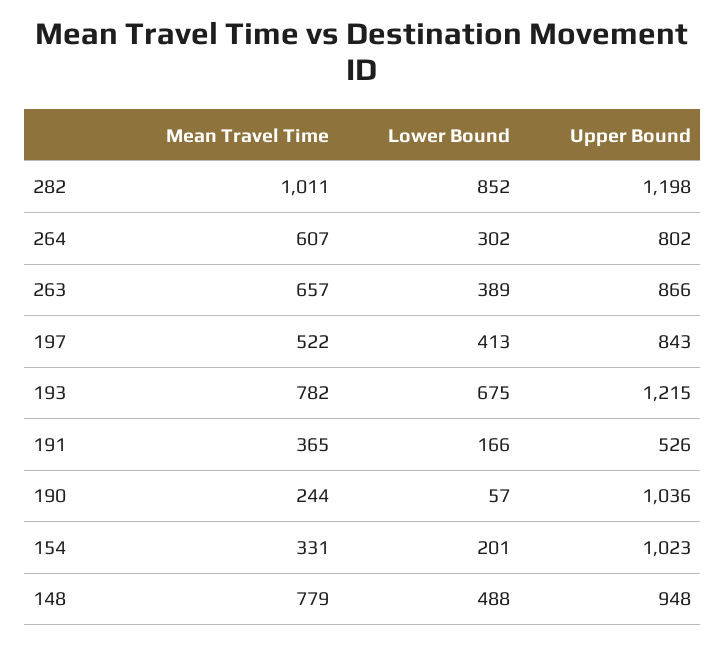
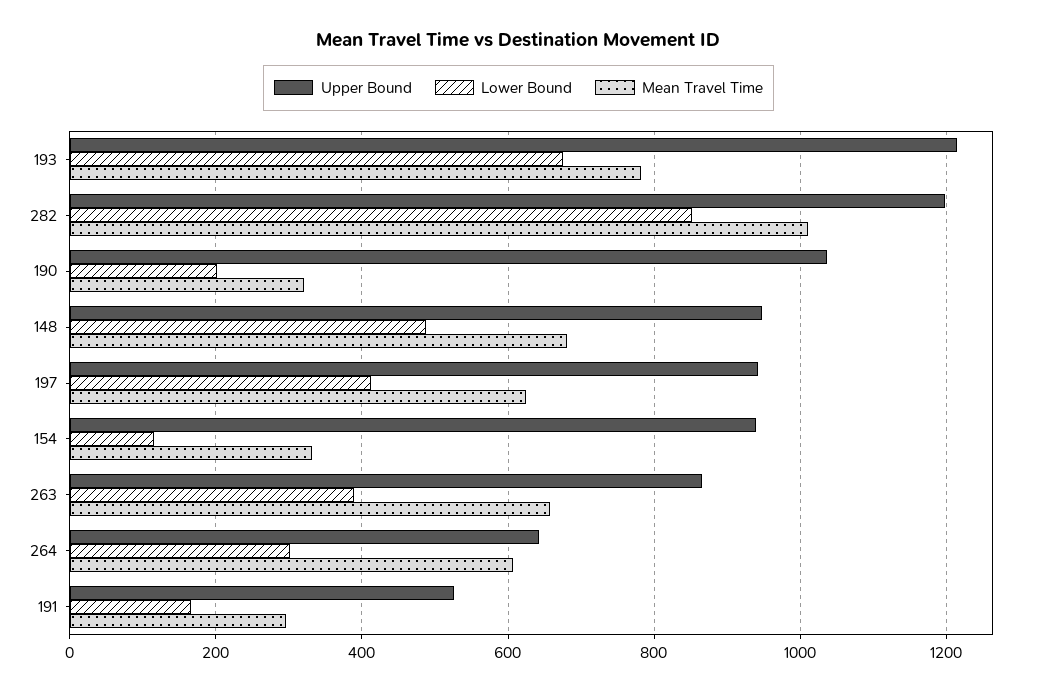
Upper Bound, 264: 802 -> 640
Mean Travel Time, 197: 522 -> 620
Upper Bound, 197: 843 -> 940
Mean Travel Time, 191: 365 -> 300
Mean Travel Time, 190: 244 -> 320
Lower Bound, 190: 57 -> 200
Lower Bound, 154: 201 -> 120
Upper Bound, 154: 1023 -> 940
Mean Travel Time, 148: 779 -> 680

